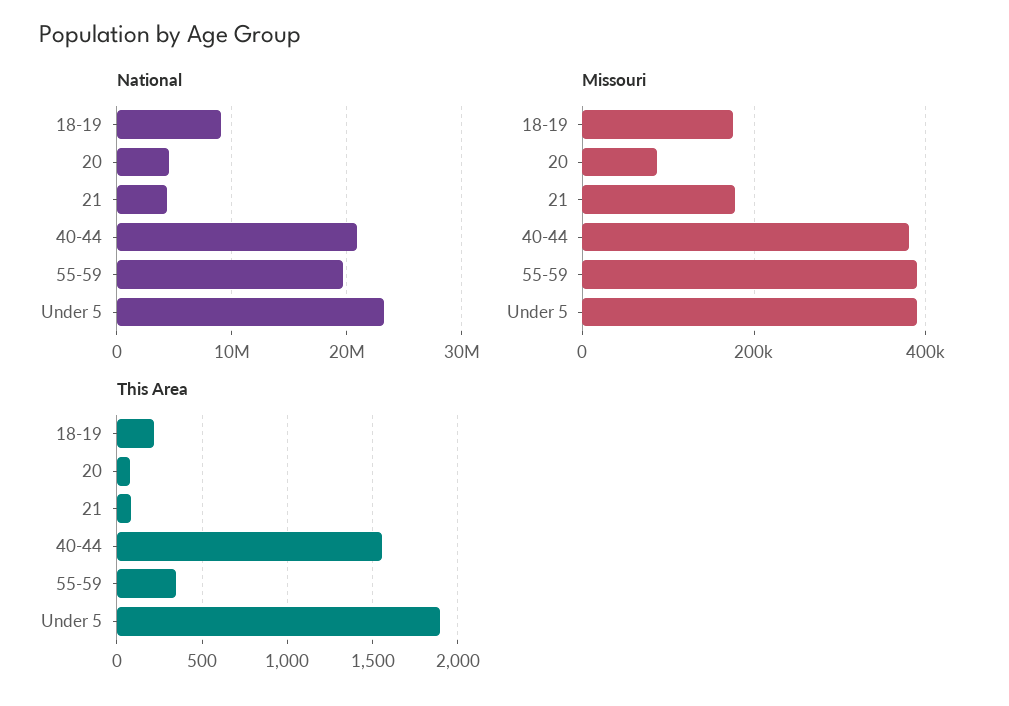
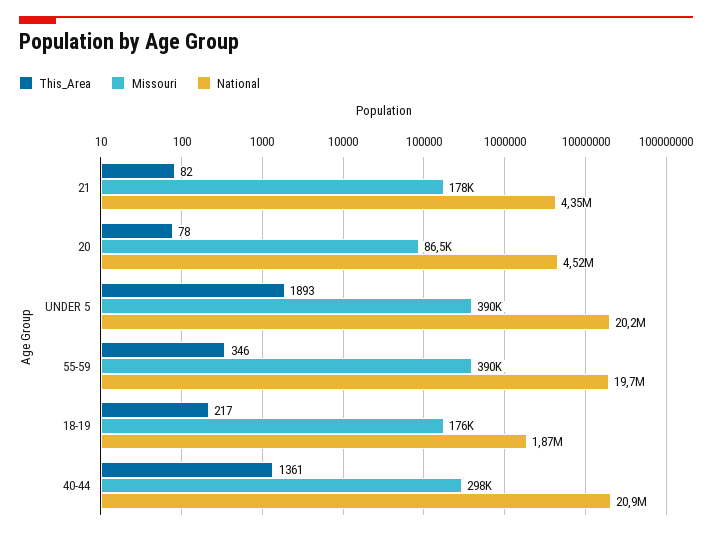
National, 18-19: 9000000 -> 1870000
National, Under 5: 23000000 -> 20200000
Missouri, 40-44: 380000 -> 298000
This Area, 40-44: 1550 -> 1361

